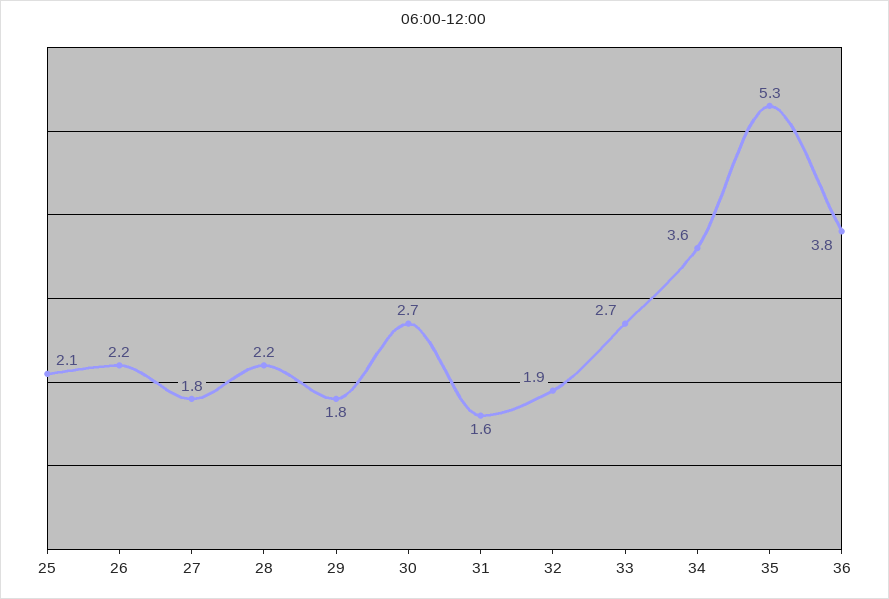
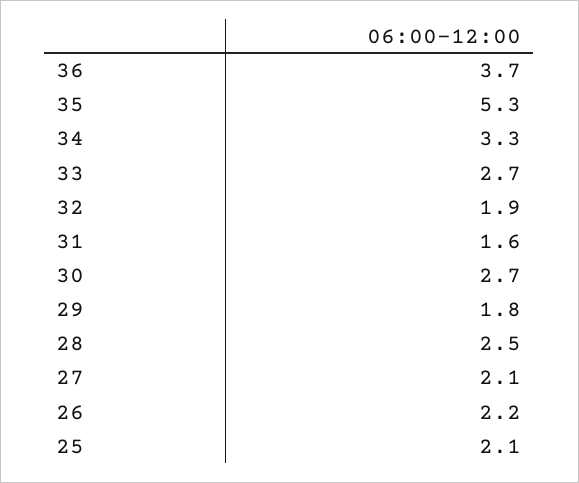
27: 1.8 -> 2.1
28: 2.2 -> 2.5
34: 3.6 -> 3.3
36: 3.8 -> 3.7

